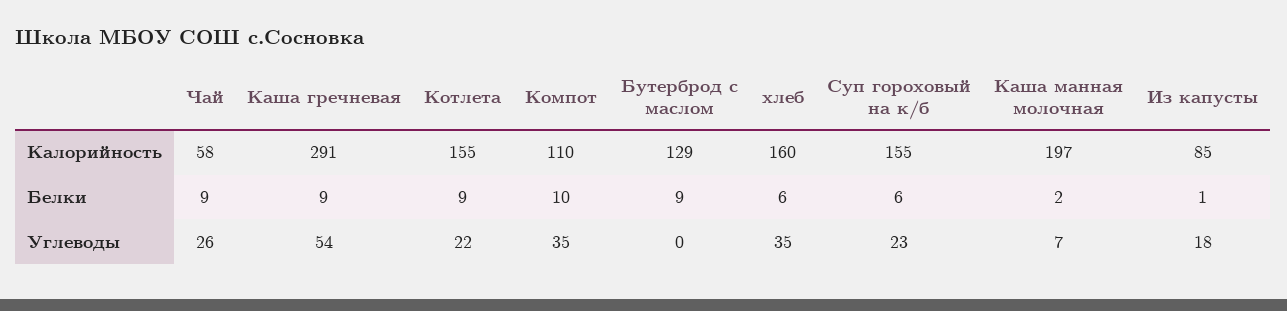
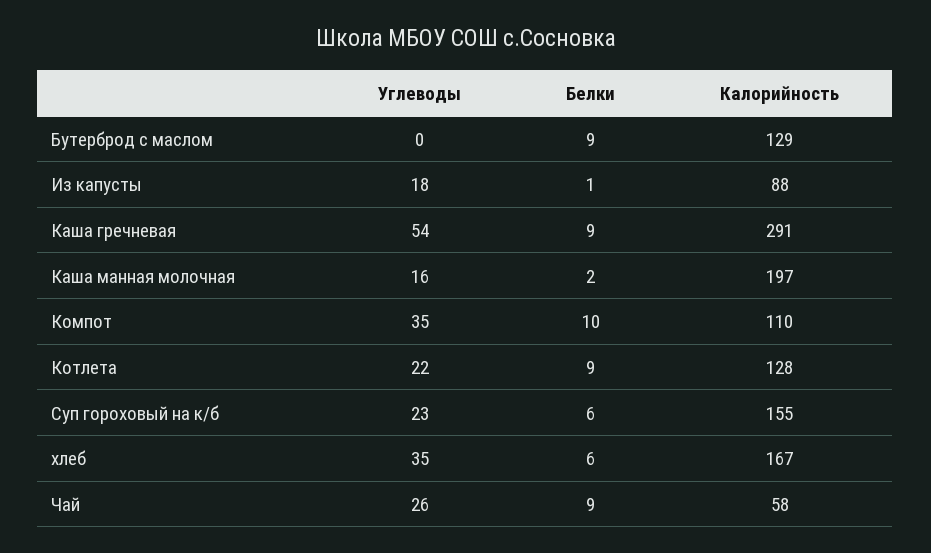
Котлета, Калорийность: 155 -> 128
хлеб, Калорийность: 160 -> 167
Из капусты, Калорийность: 85 -> 88
Каша манная молочная, Углеводы: 7 -> 16

